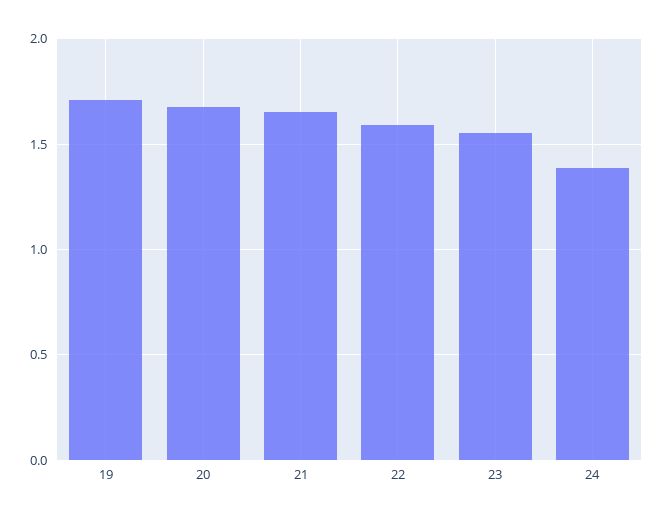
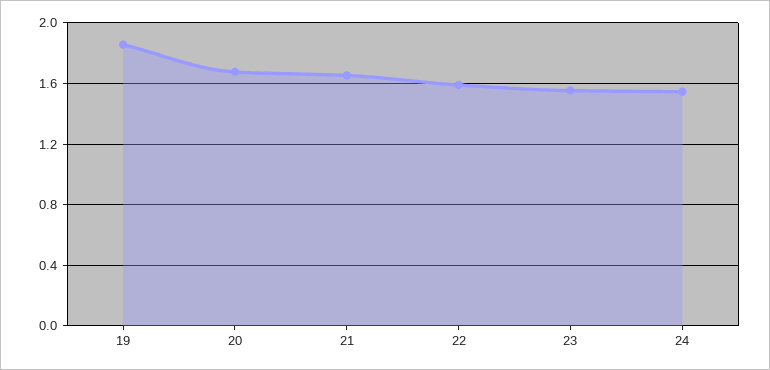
19: 1.7 -> 1.85
24: 1.4 -> 1.55

